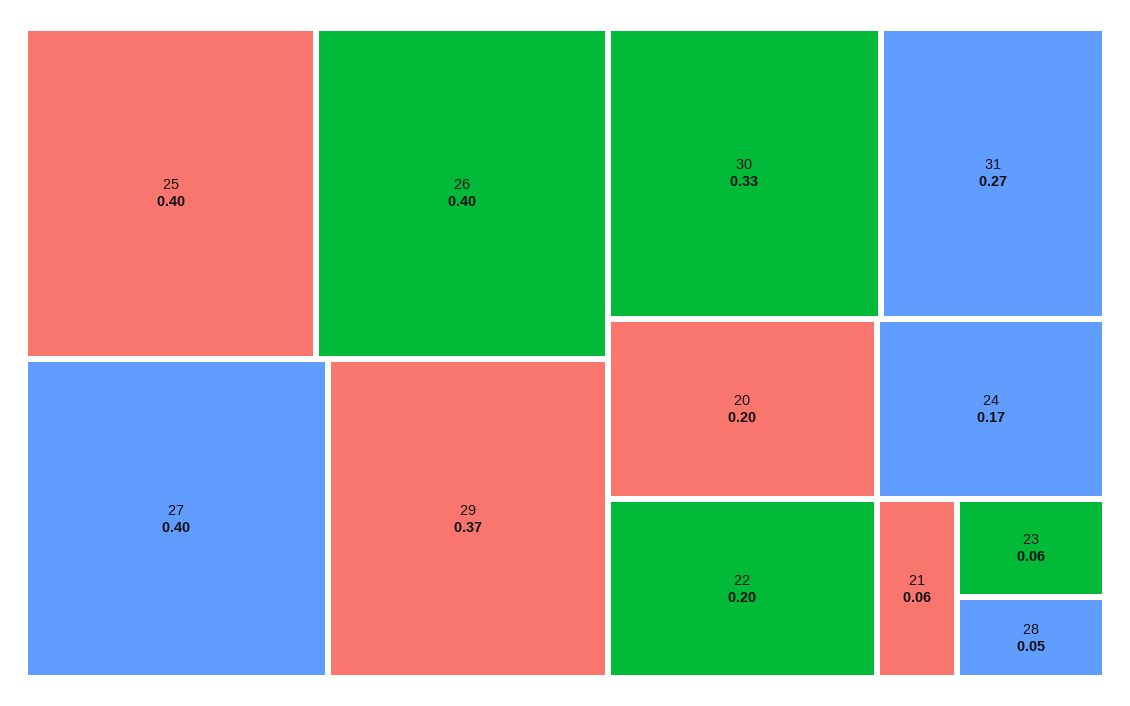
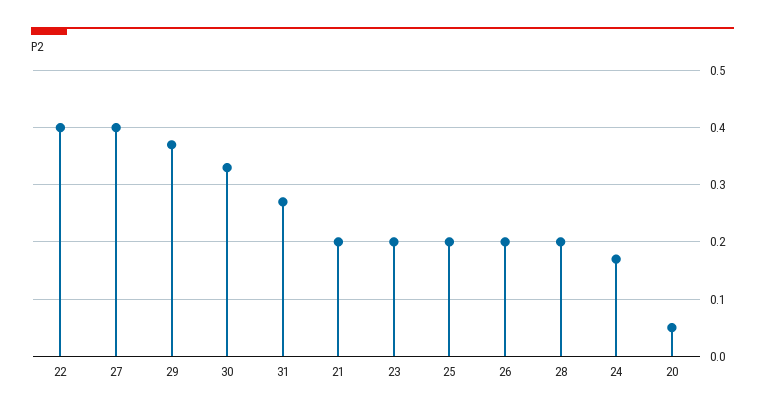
25: 0.4 -> 0.2
26: 0.4 -> 0.2
20: 0.2 -> 0.05
22: 0.2 -> 0.4
21: 0.06 -> 0.2
23: 0.06 -> 0.2
28: 0.05 -> 0.2

